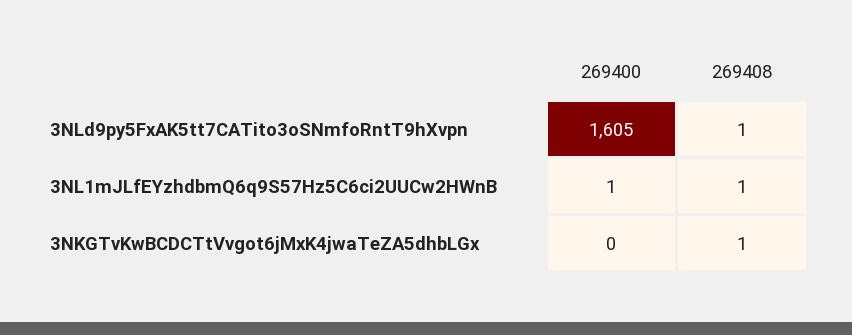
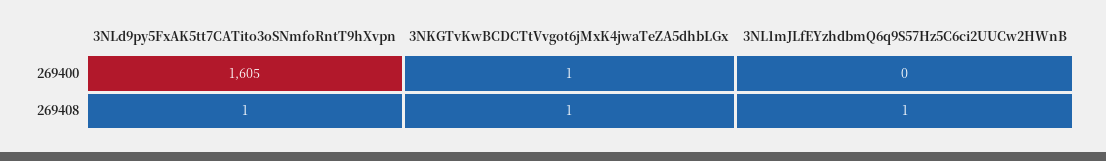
269400, 3NL1mJLfEYzhdbmQ6q9S57Hz5C6ci2UUCw2HWnB: 1 -> 0
269400, 3NKGTvKwBCDCTtVvgot6jMxK4jwaTeZA5dhbLGx: 0 -> 1

